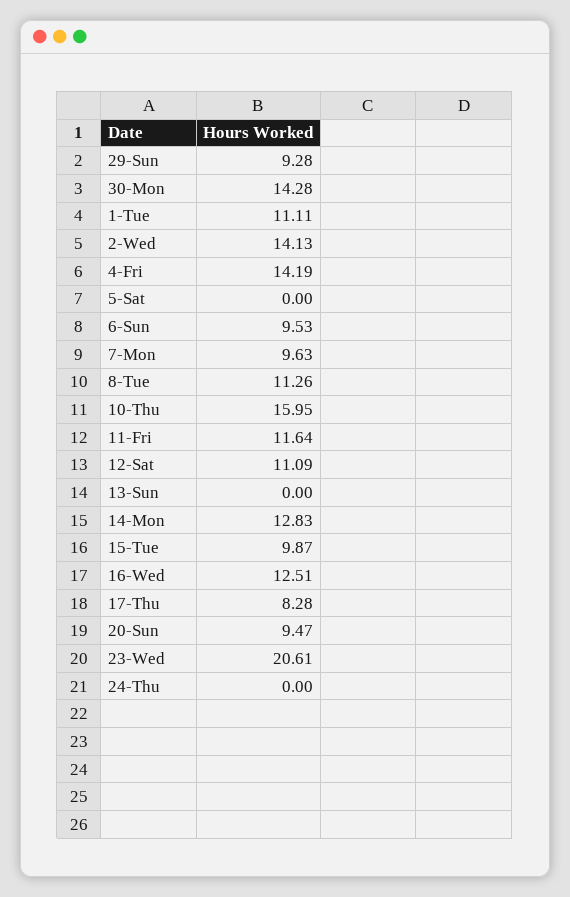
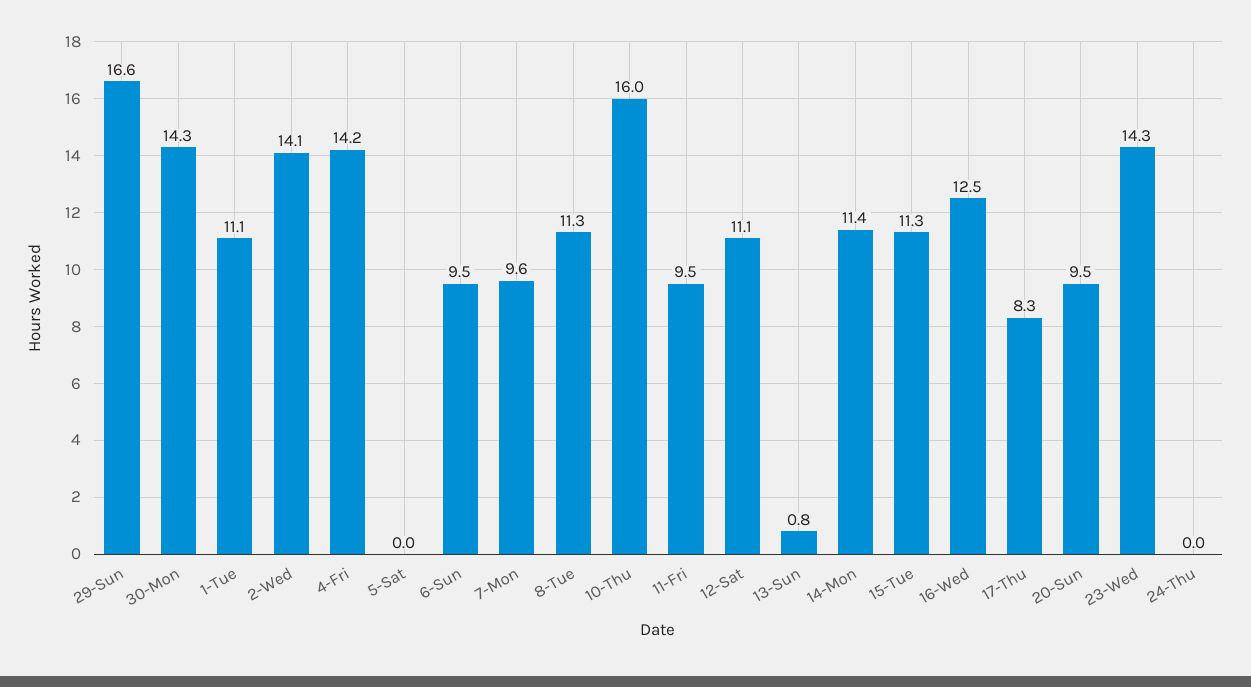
29-Sun: 9.28 -> 16.6
11-Fri: 11.64 -> 9.5
13-Sun: 0 -> 0.8
14-Mon: 12.83 -> 11.4
15-Tue: 9.87 -> 11.3
23-Wed: 20.61 -> 14.3

